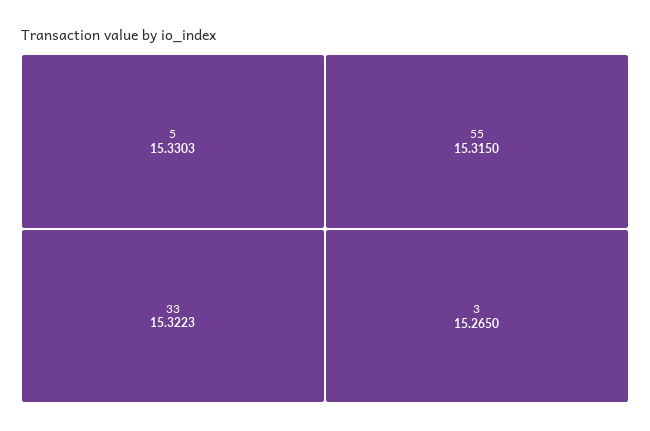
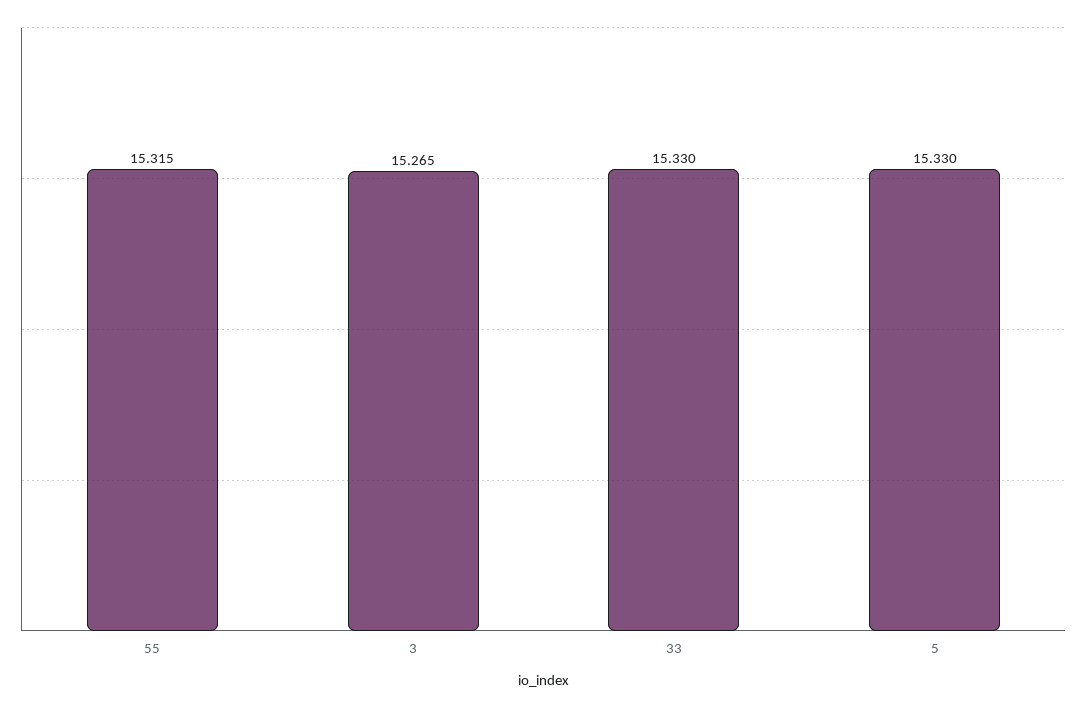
33: 15.3223 -> 15.33

